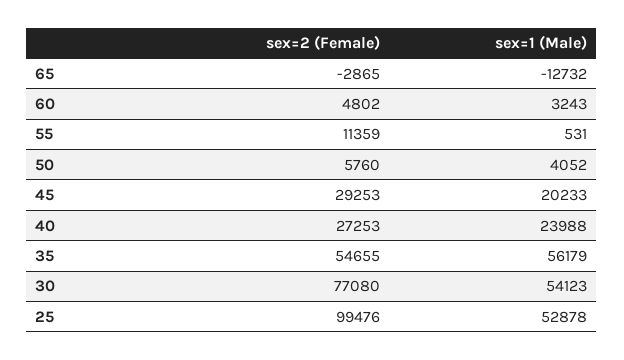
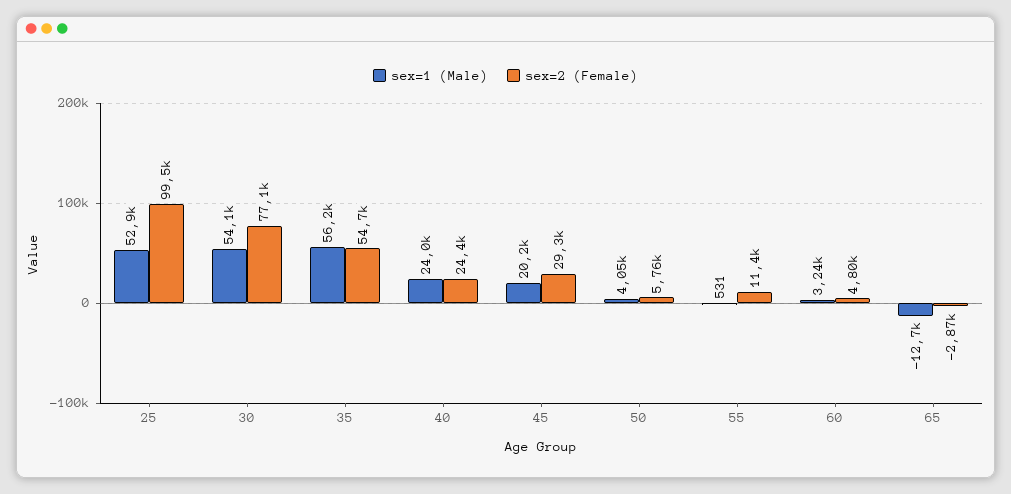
sex=2 (Female), 40: 27253 -> 24400

